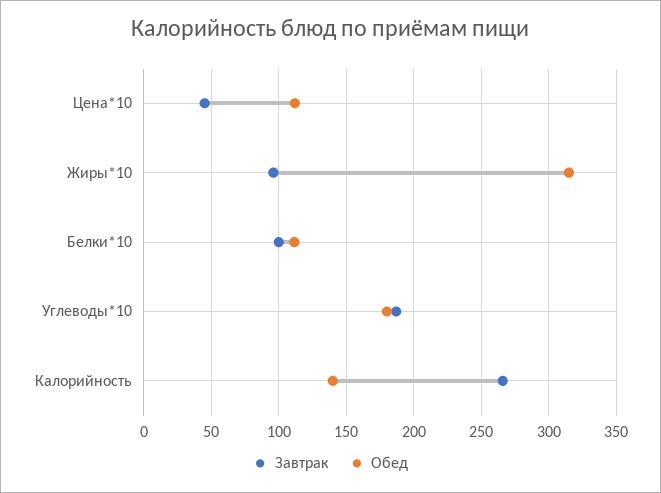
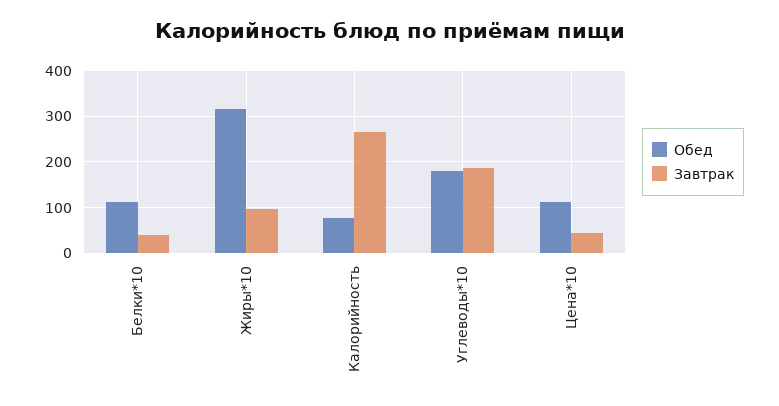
Завтрак, Белки*10: 100 -> 40
Обед, Калорийность: 140 -> 80

